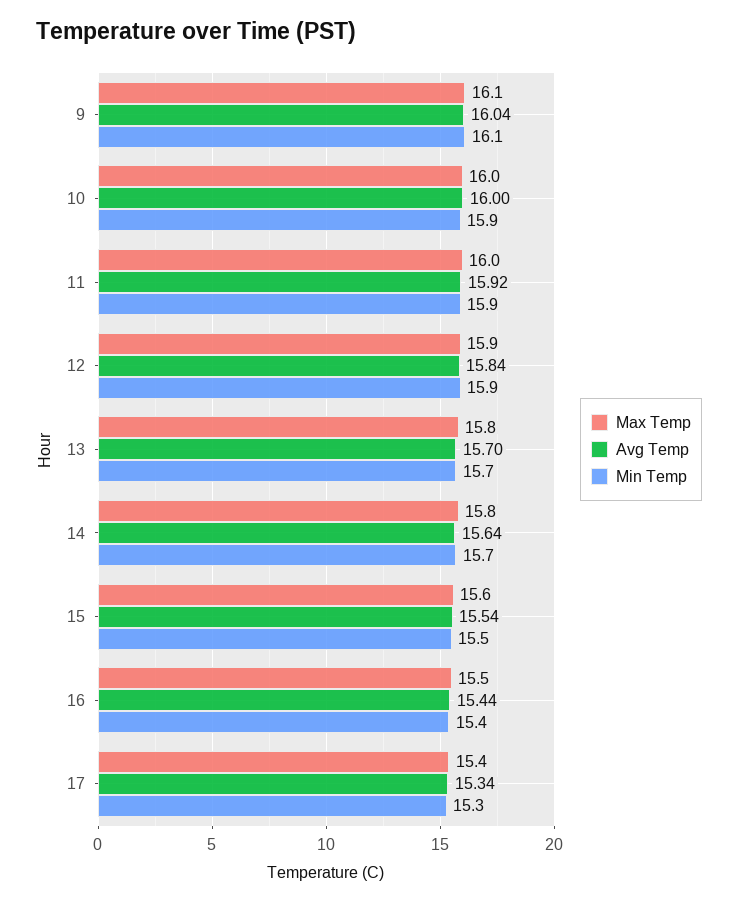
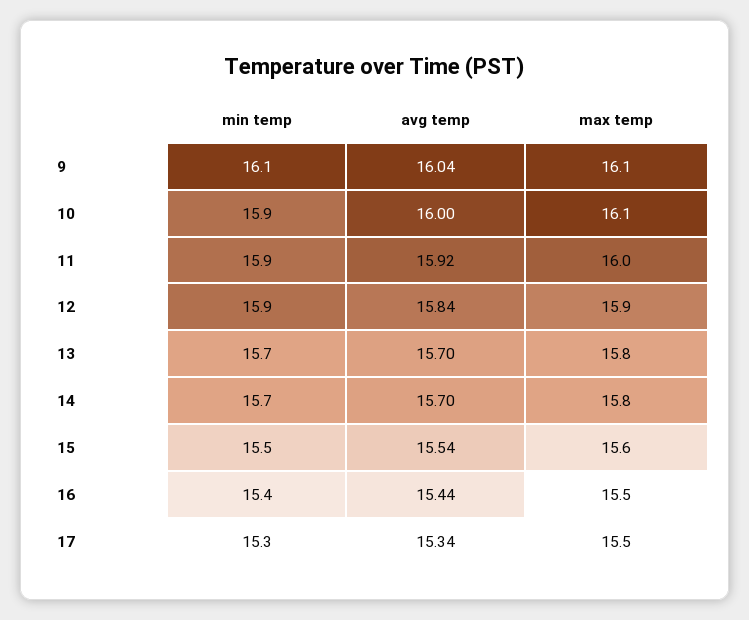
Max Temp, 10: 16 -> 16.1
Avg Temp, 14: 15.64 -> 15.7
Max Temp, 17: 15.4 -> 15.5

